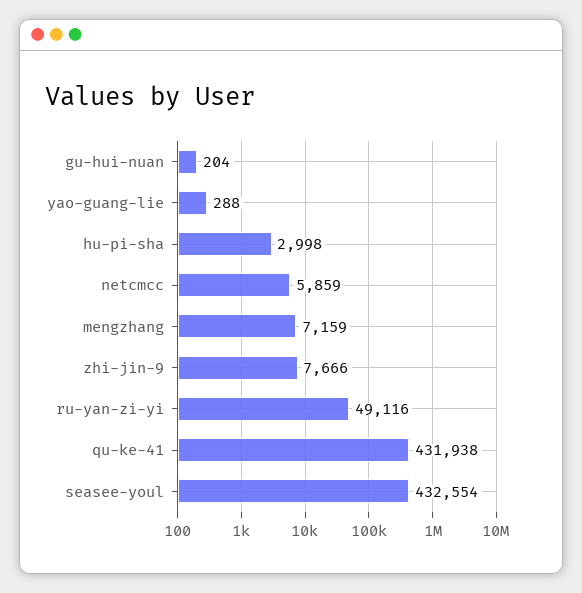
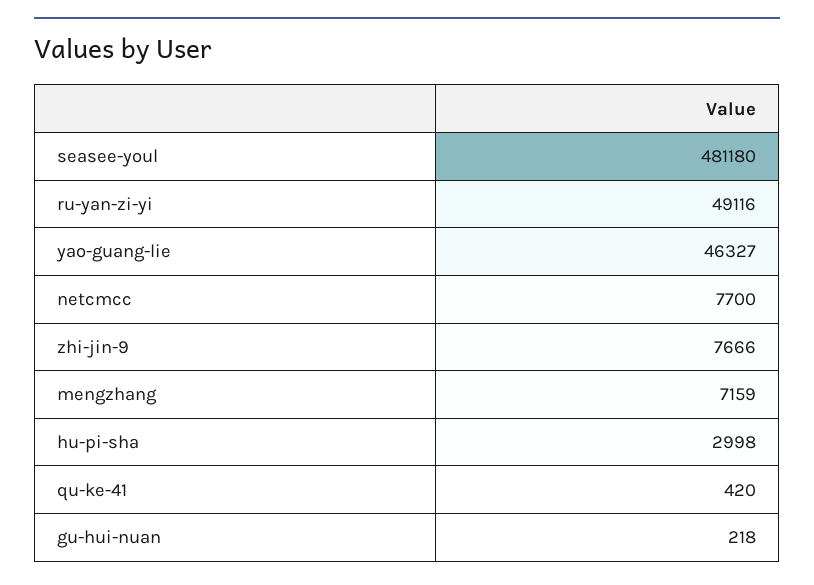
gu-hui-nuan: 204 -> 218
yao-guang-lie: 288 -> 46327
netcmcc: 5859 -> 7700
qu-ke-41: 431938 -> 420
seasee-youl: 432554 -> 481180

